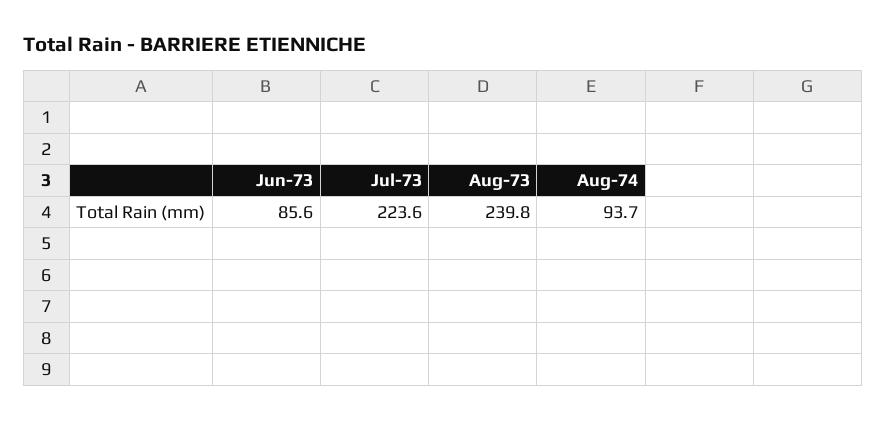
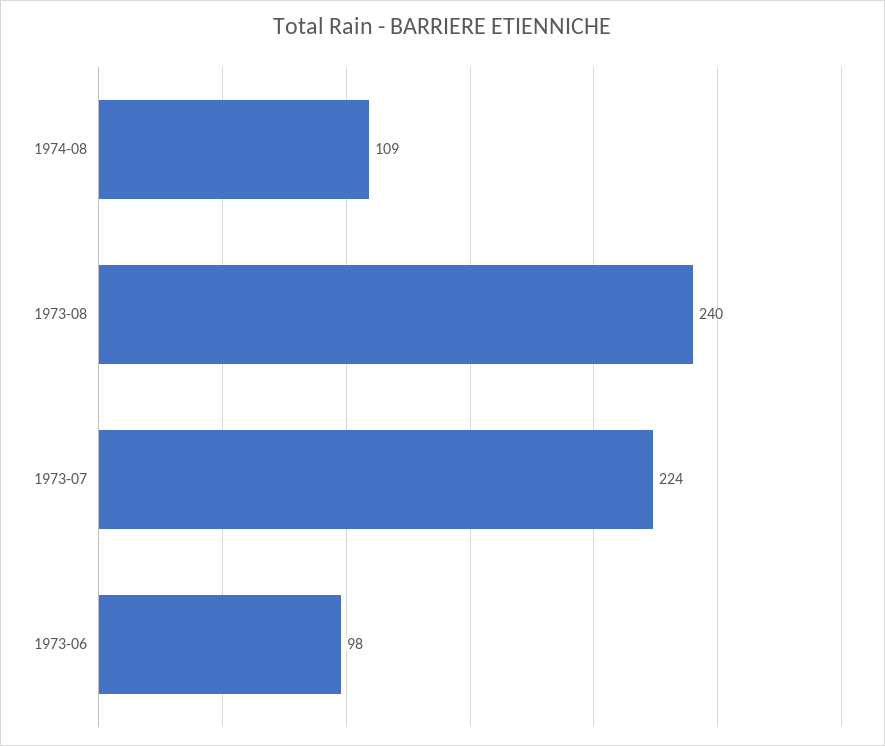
Jun-73: 85.6 -> 98
Aug-74: 93.7 -> 109

